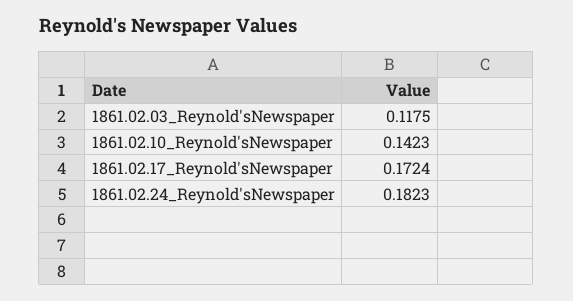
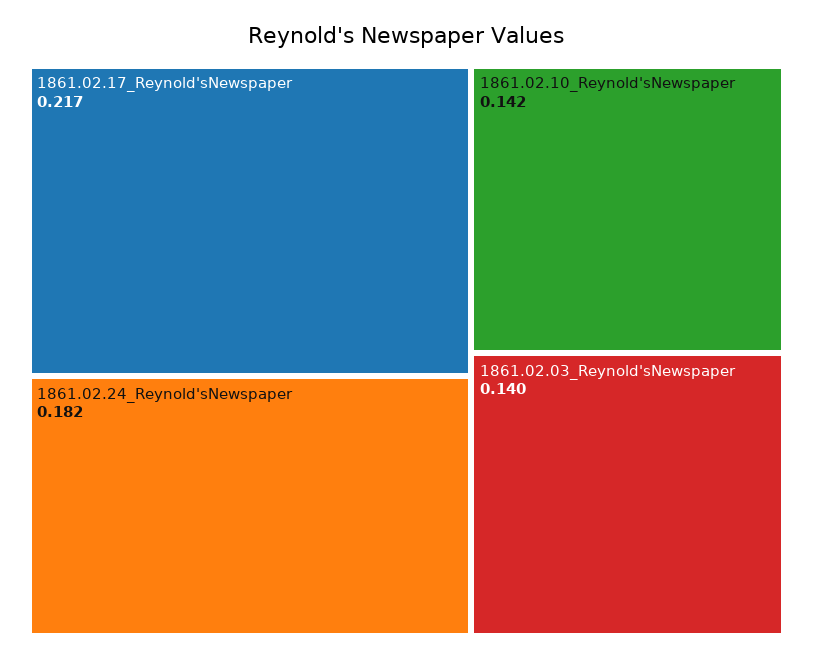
1861.02.03_Reynold'sNewspaper: 0.1175 -> 0.14
1861.02.17_Reynold'sNewspaper: 0.1724 -> 0.217

